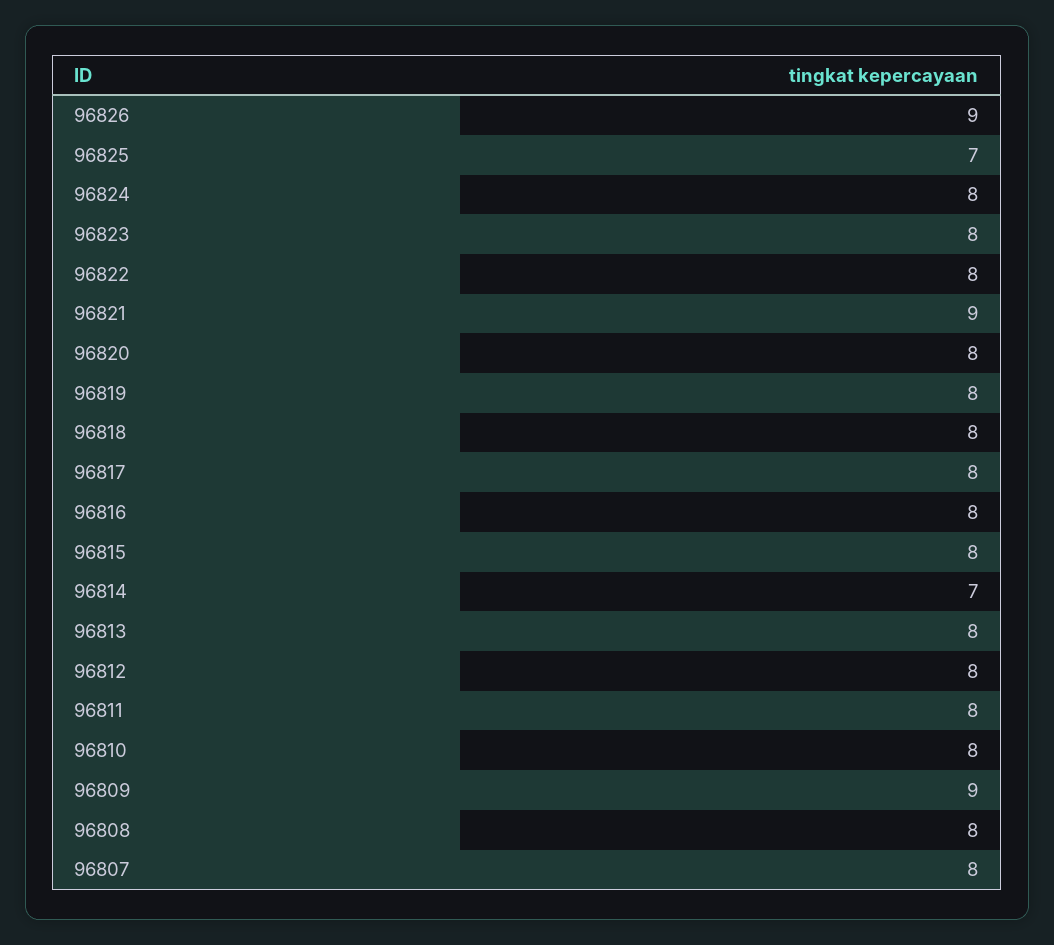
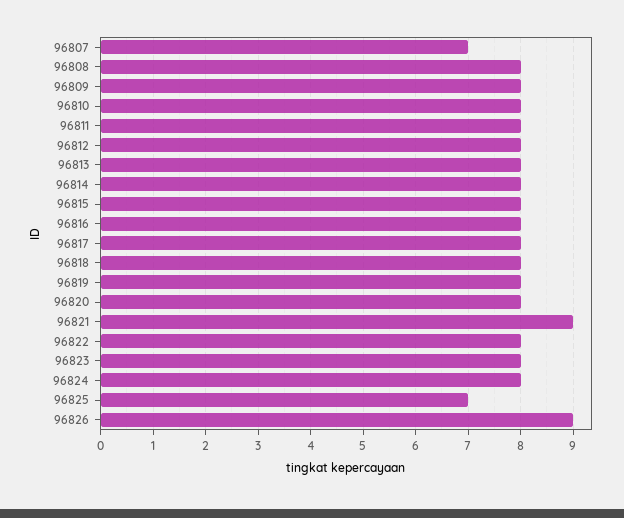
96814: 7 -> 8
96809: 9 -> 8
96807: 8 -> 7

